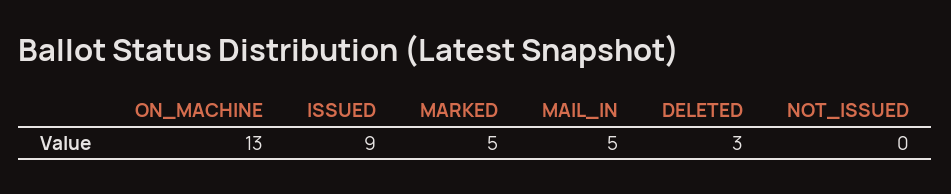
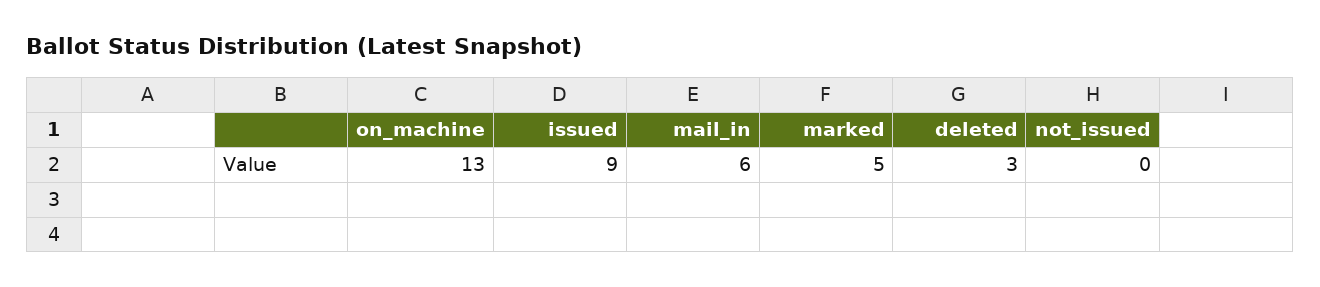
MAIL_IN: 5 -> 6

